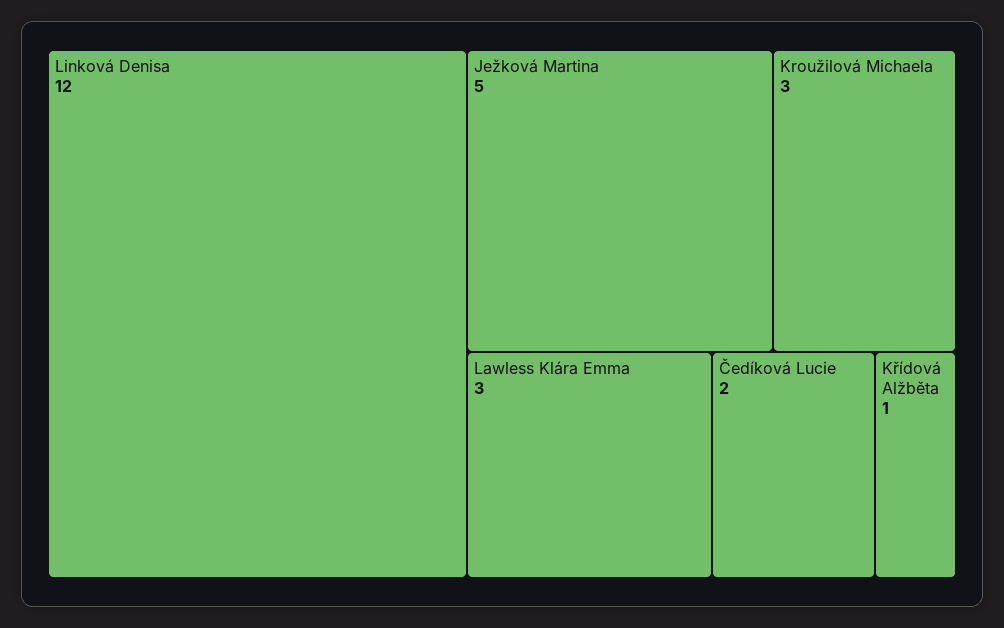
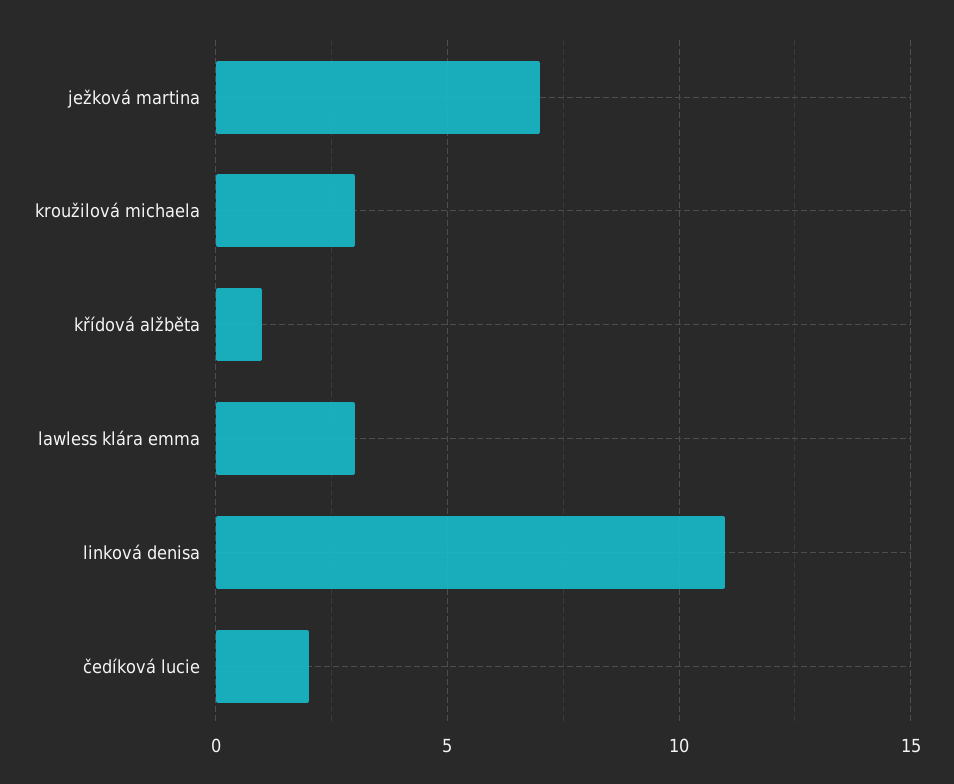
Linková Denisa: 12 -> 11
Ježková Martina: 5 -> 7

